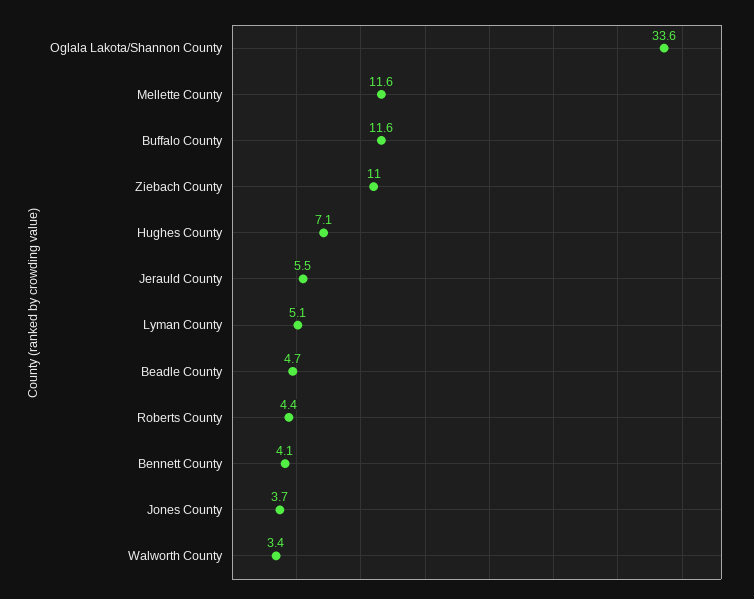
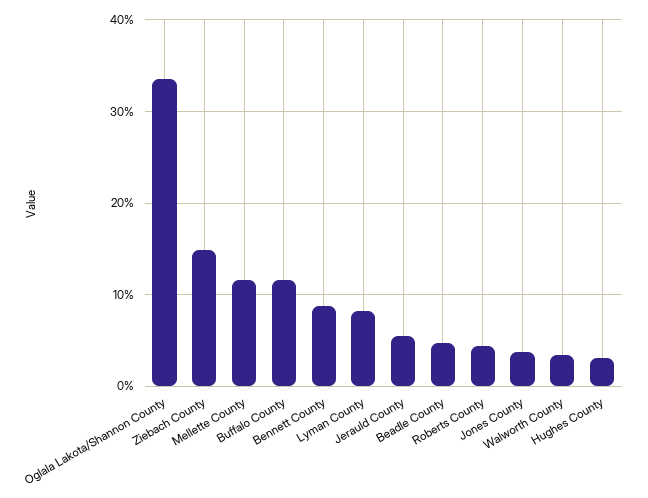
Ziebach County: 11 -> 15
Hughes County: 7.1 -> 3
Lyman County: 5.1 -> 8
Bennett County: 4.1 -> 9

